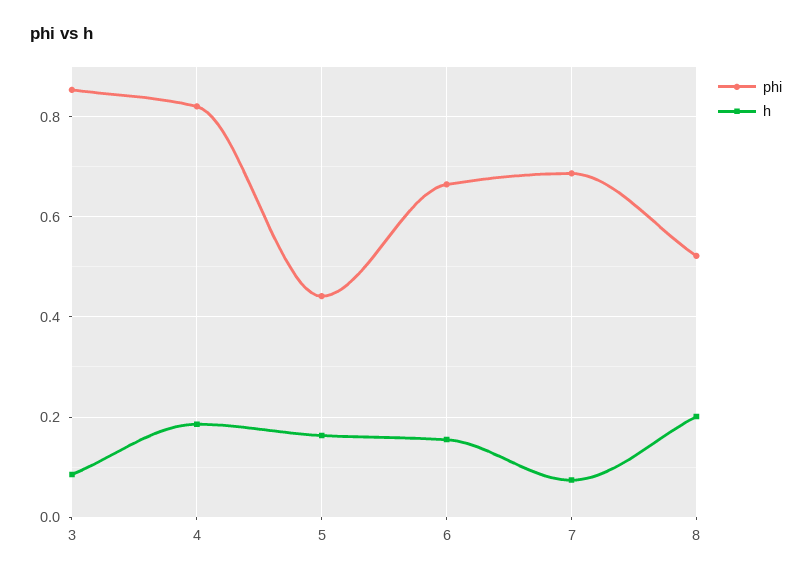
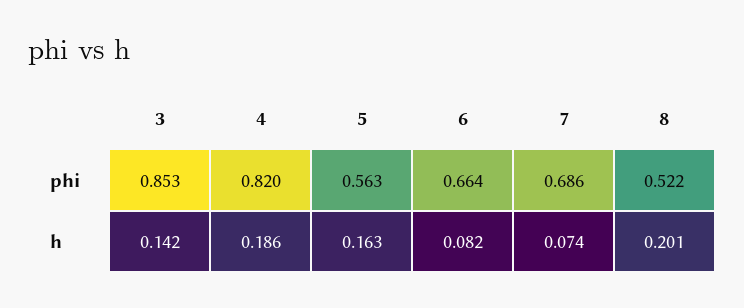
h, 3: 0.08 -> 0.142
phi, 5: 0.44 -> 0.563
h, 6: 0.16 -> 0.082

